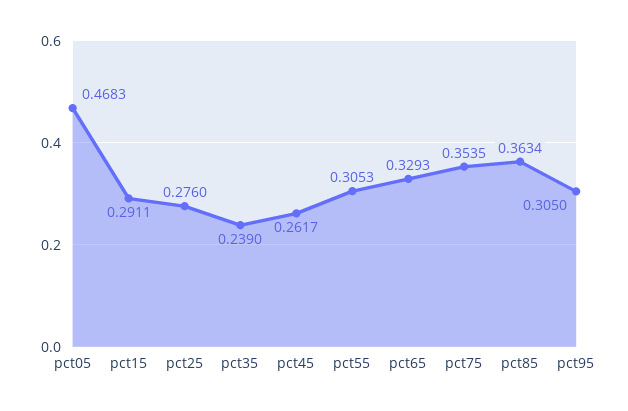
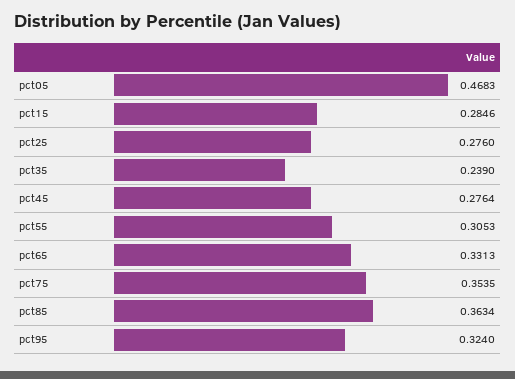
pct15: 0.2911 -> 0.2846
pct45: 0.2617 -> 0.2764
pct65: 0.3293 -> 0.3313
pct95: 0.305 -> 0.324

